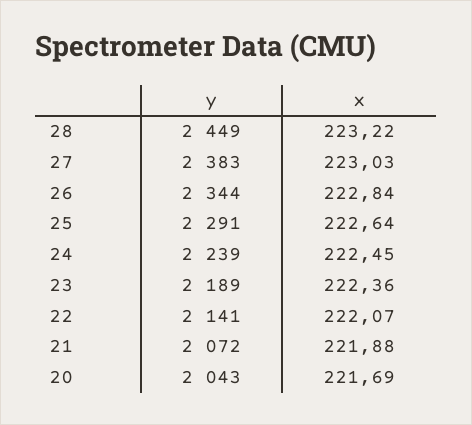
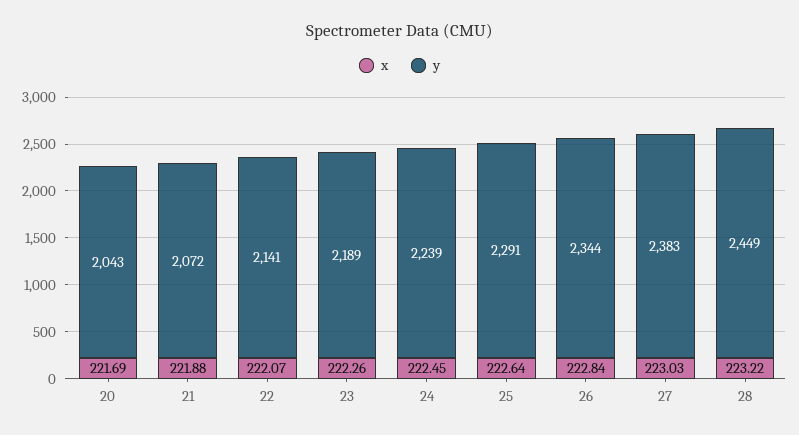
x, 23: 222.36 -> 222.26

